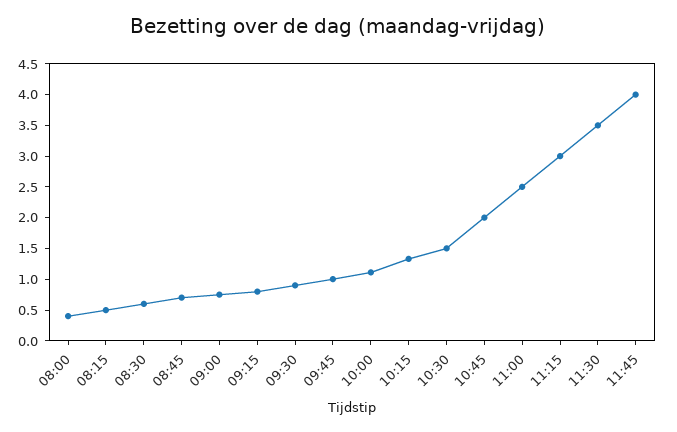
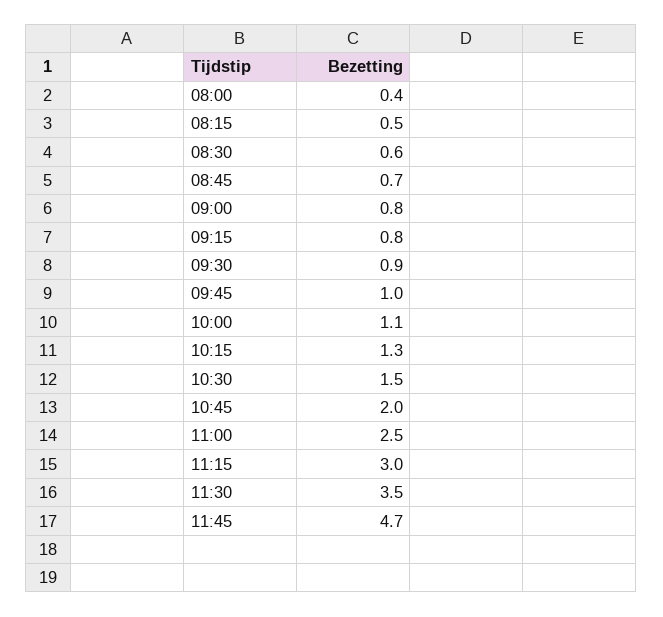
11:45: 4 -> 4.7

